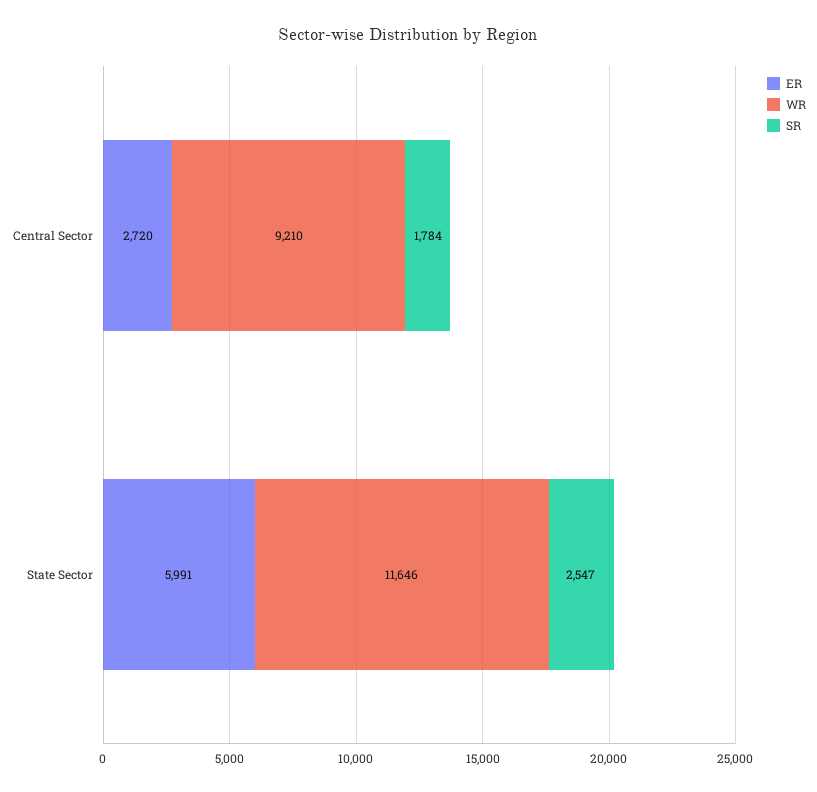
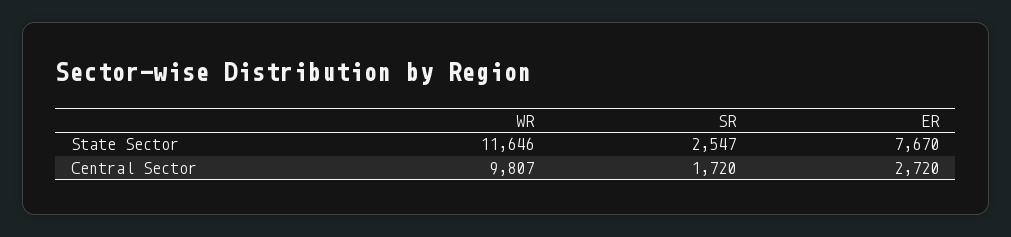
WR, Central Sector: 9210 -> 9807
SR, Central Sector: 1784 -> 1720
ER, State Sector: 5991 -> 7670

